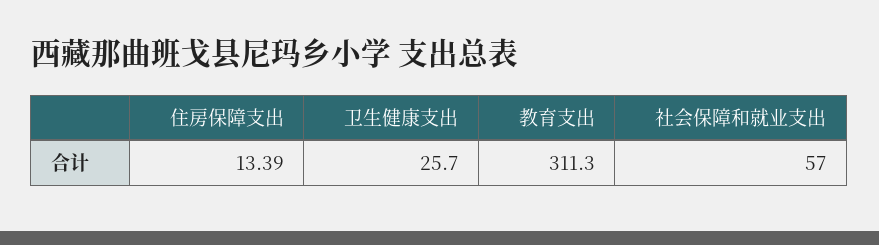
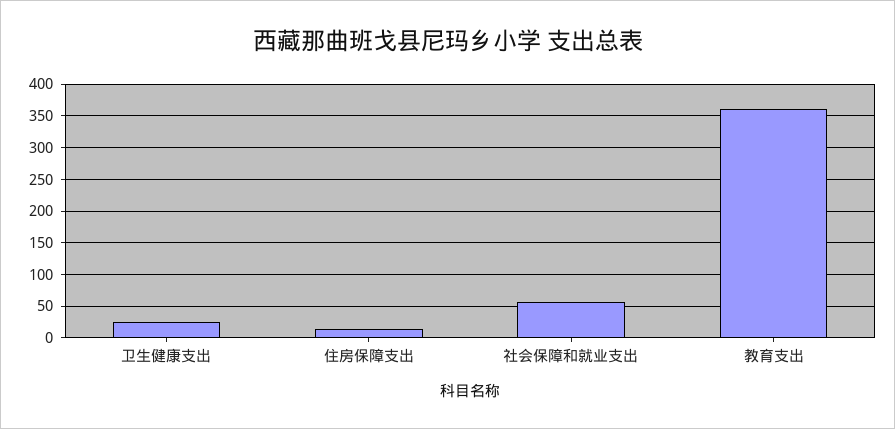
教育支出: 311.3 -> 360

